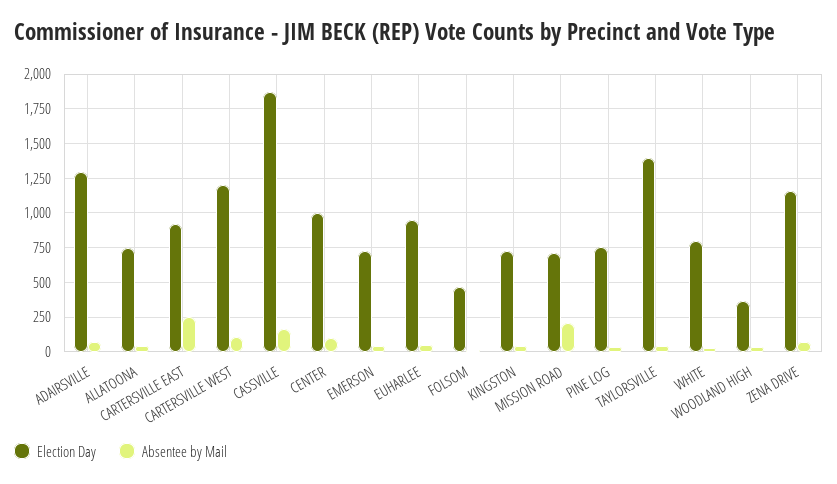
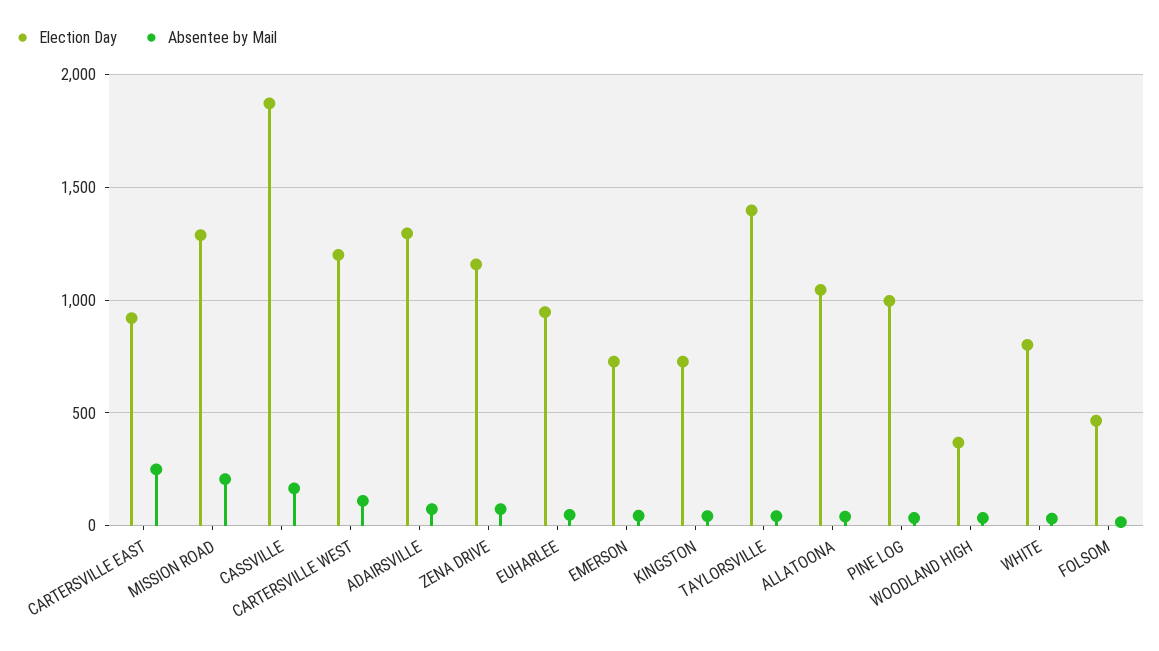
Election Day, ALLATOONA: 750 -> 1050
Election Day, CENTER: 1000 -> none
Absentee by Mail, CENTER: 100 -> none
Election Day, MISSION ROAD: 700 -> 1300
Election Day, PINE LOG: 750 -> 1000

